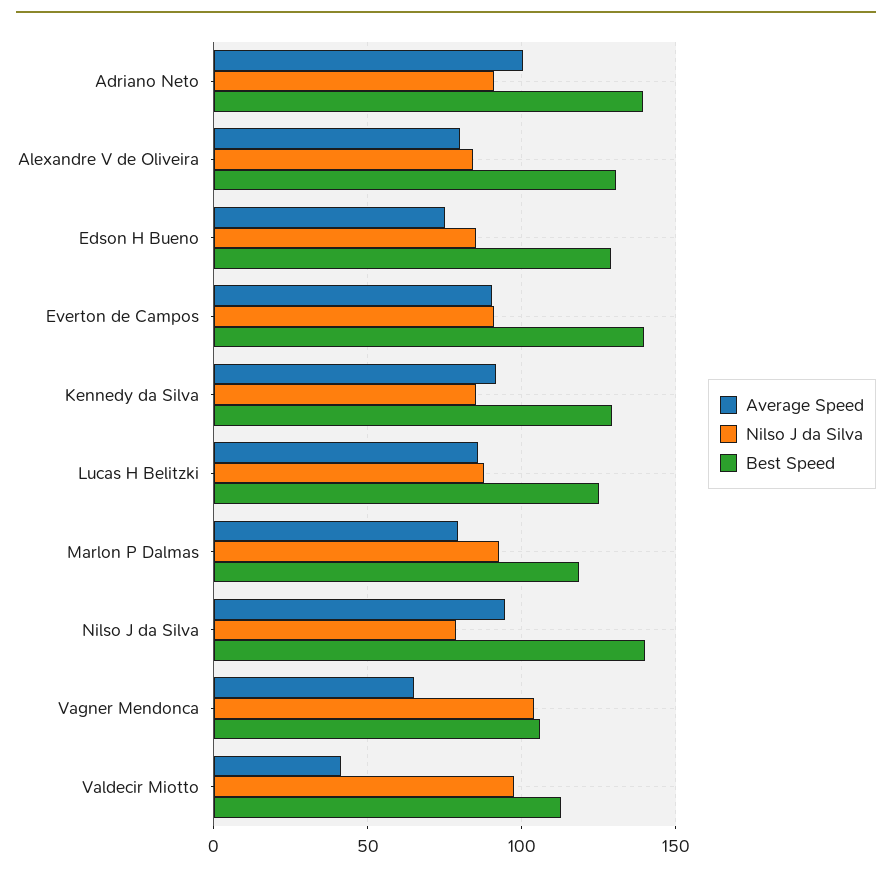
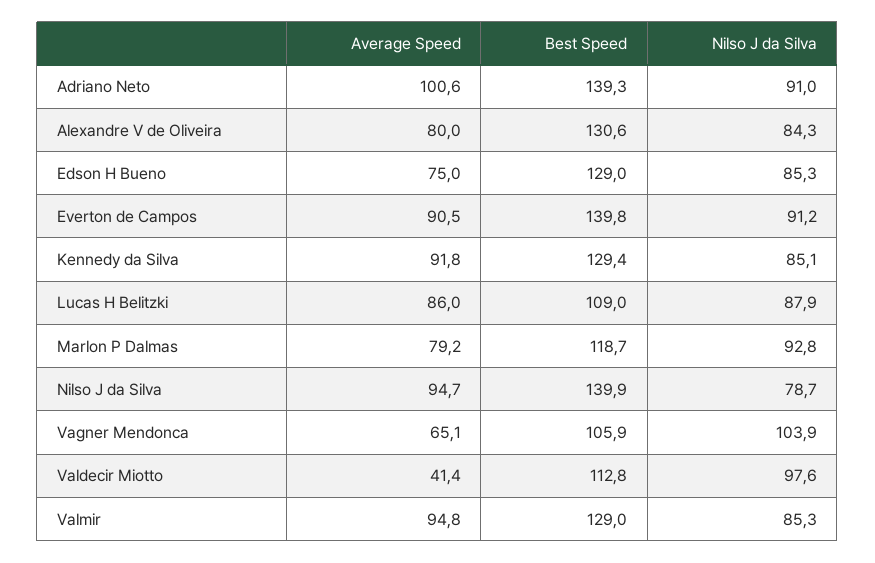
Best Speed, Lucas H Belitzki: 125 -> 109
Average Speed, Valmir: none -> 94.8
Best Speed, Valmir: none -> 129
Nilso J da Silva, Valmir: none -> 85.3

